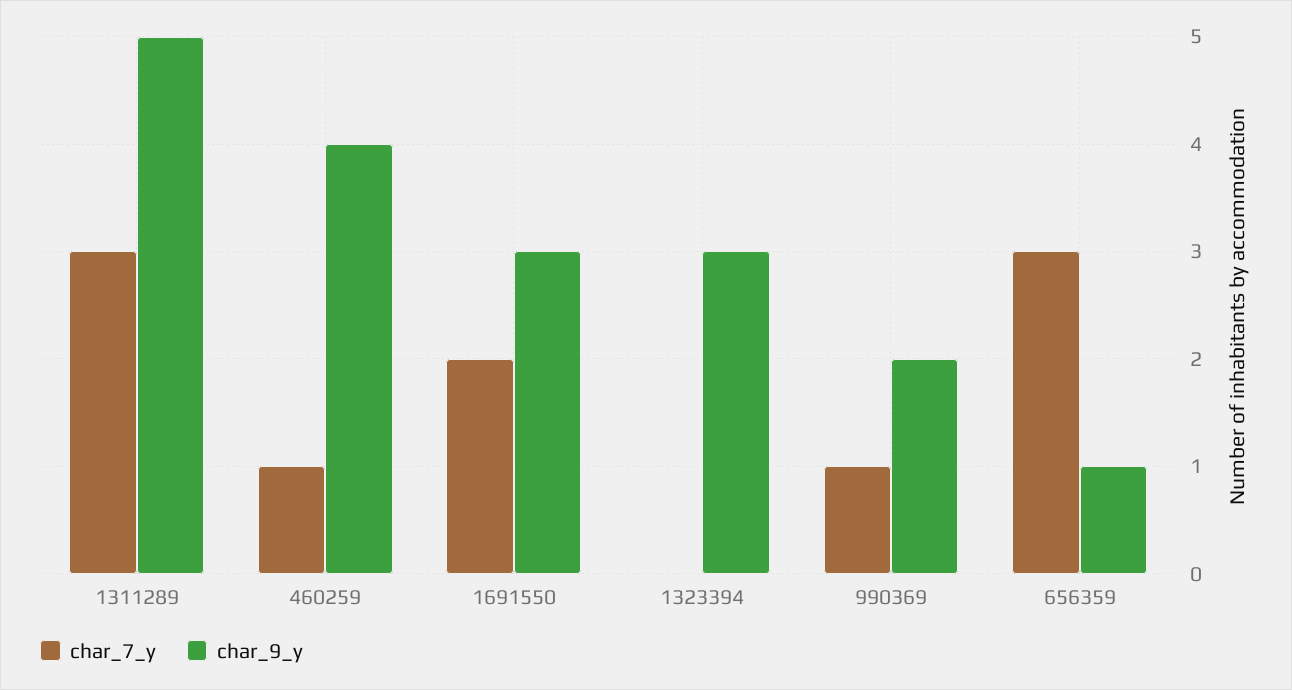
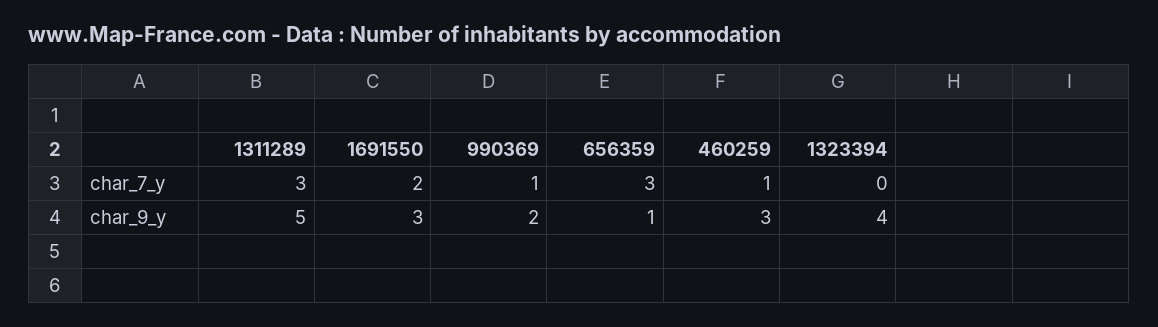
char_9_y, 460259: 4 -> 3
char_9_y, 1323394: 3 -> 4

